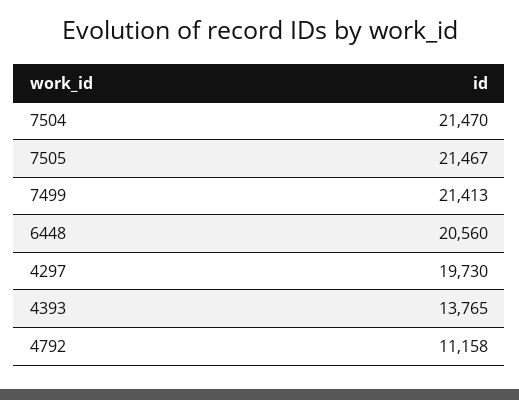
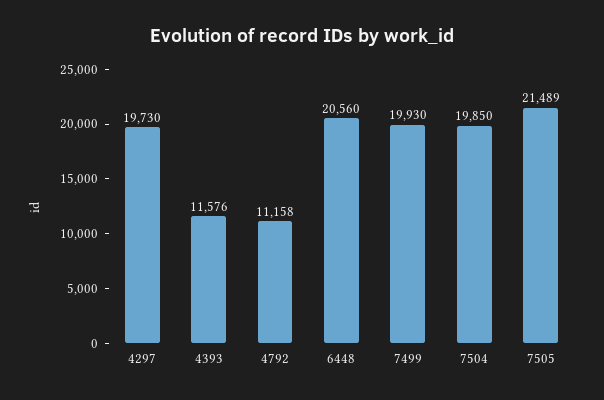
7504: 21470 -> 19850
7505: 21467 -> 21489
7499: 21413 -> 19930
4393: 13765 -> 11576

